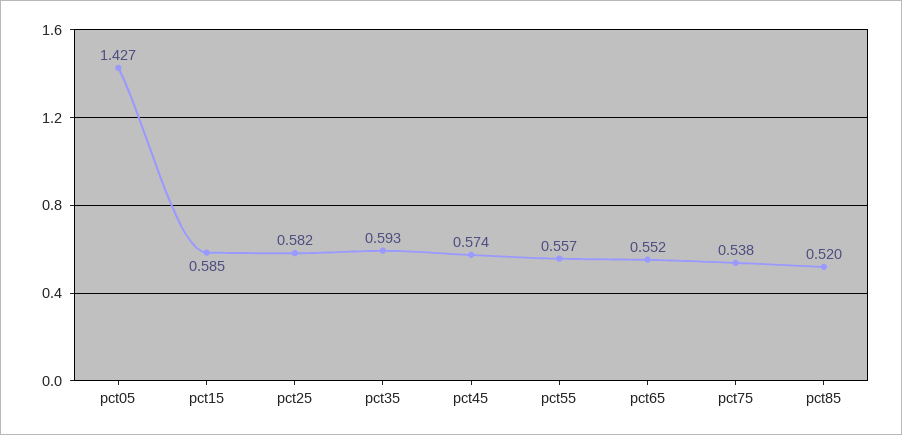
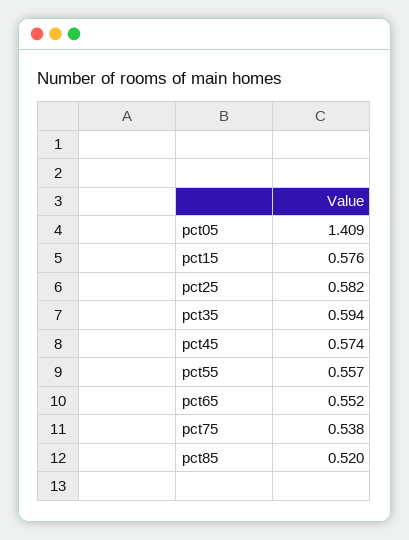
pct05: 1.427 -> 1.409
pct15: 0.585 -> 0.576
pct35: 0.593 -> 0.594

